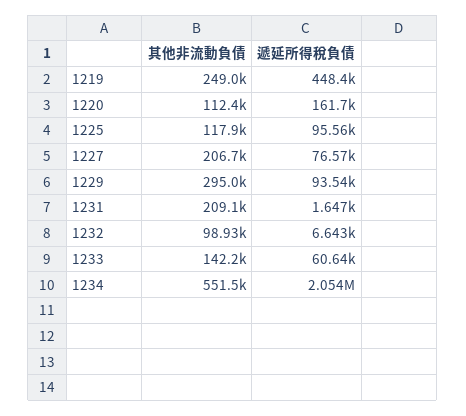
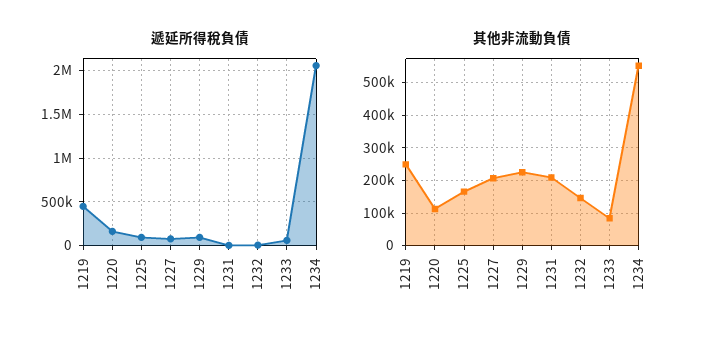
其他非流動負債, 1225: 117900 -> 160000
其他非流動負債, 1229: 295000 -> 220000
其他非流動負債, 1232: 98930 -> 140000
其他非流動負債, 1233: 142200 -> 80000

